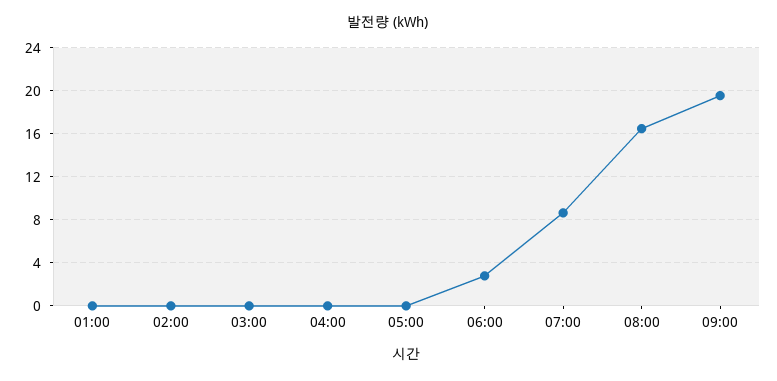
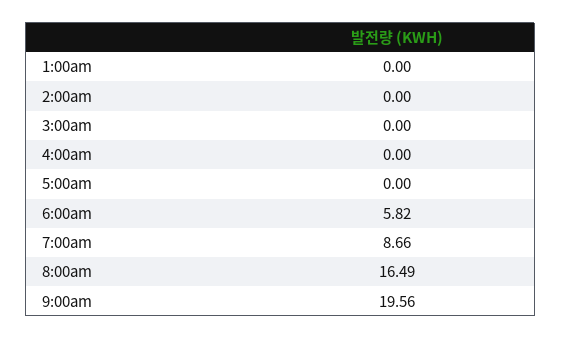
06:00: 3 -> 5.82

